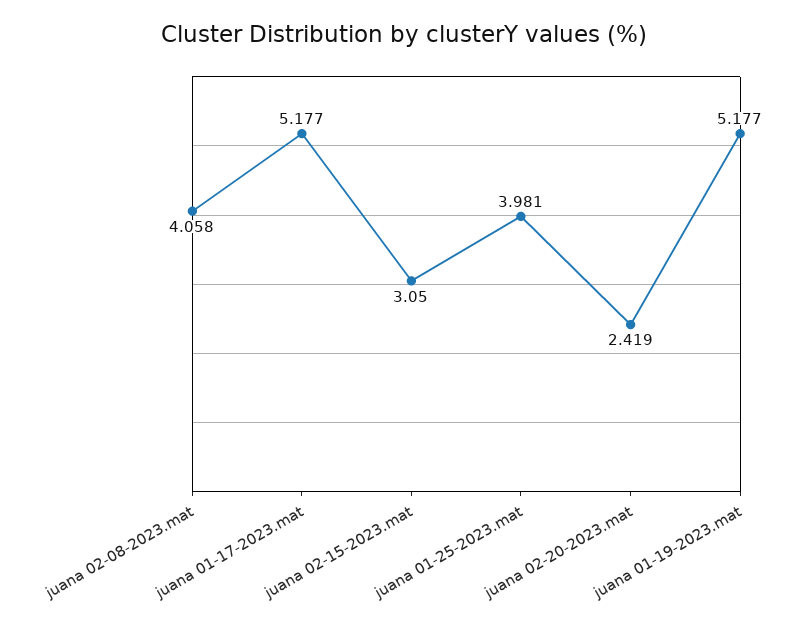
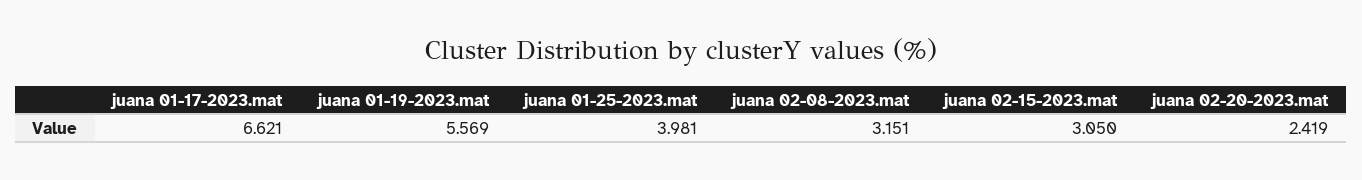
juana 02-08-2023.mat: 4.058 -> 3.151
juana 01-17-2023.mat: 5.177 -> 6.621
juana 01-19-2023.mat: 5.177 -> 5.569

